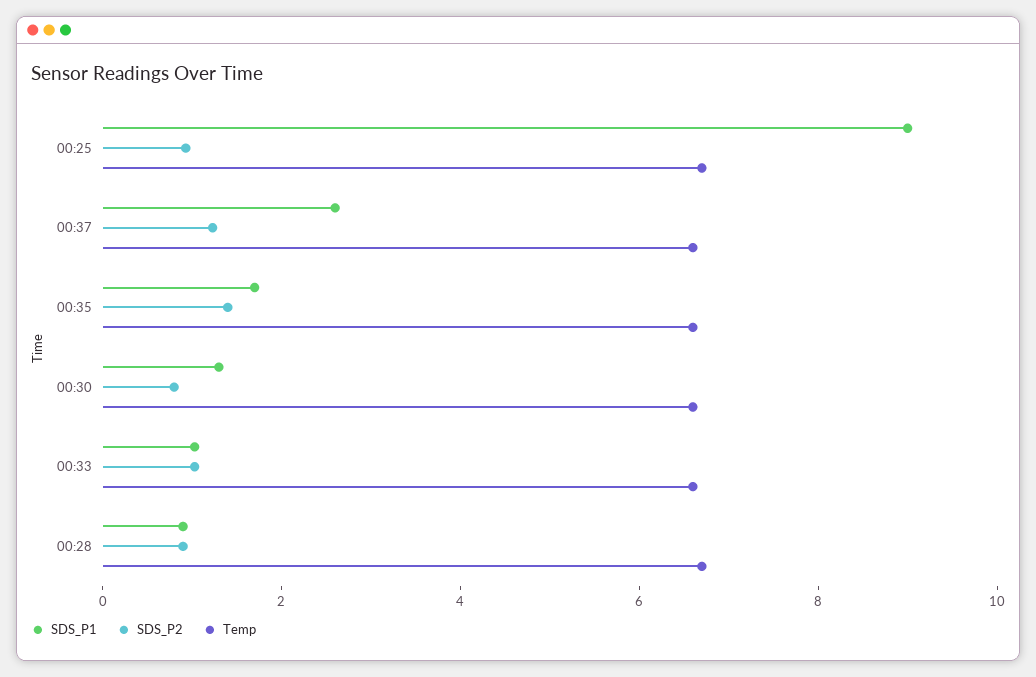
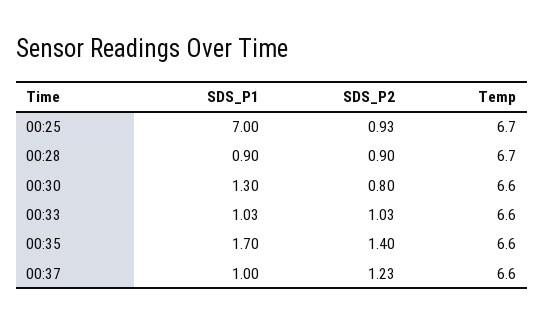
SDS_P1, 00:25: 9 -> 7
SDS_P1, 00:37: 2.5 -> 1

